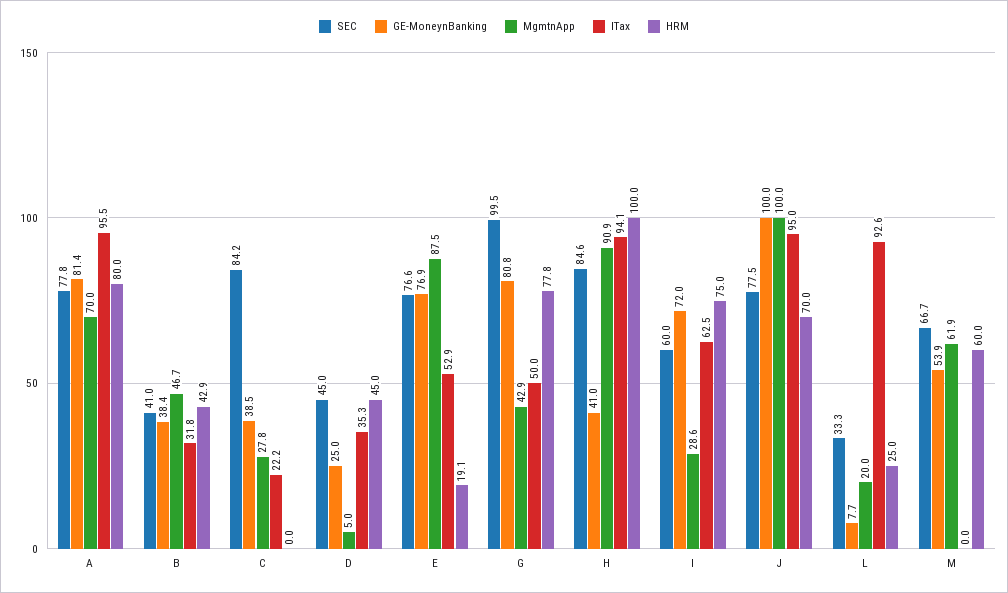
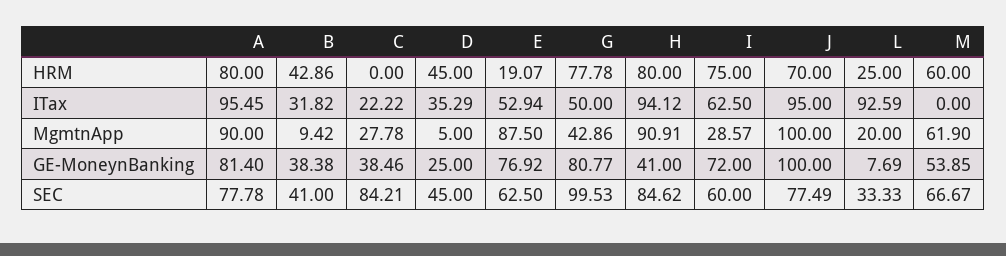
MgmtnApp, A: 70 -> 90
MgmtnApp, B: 46.7 -> 9.42
SEC, E: 76.6 -> 62.5
HRM, H: 100 -> 80

